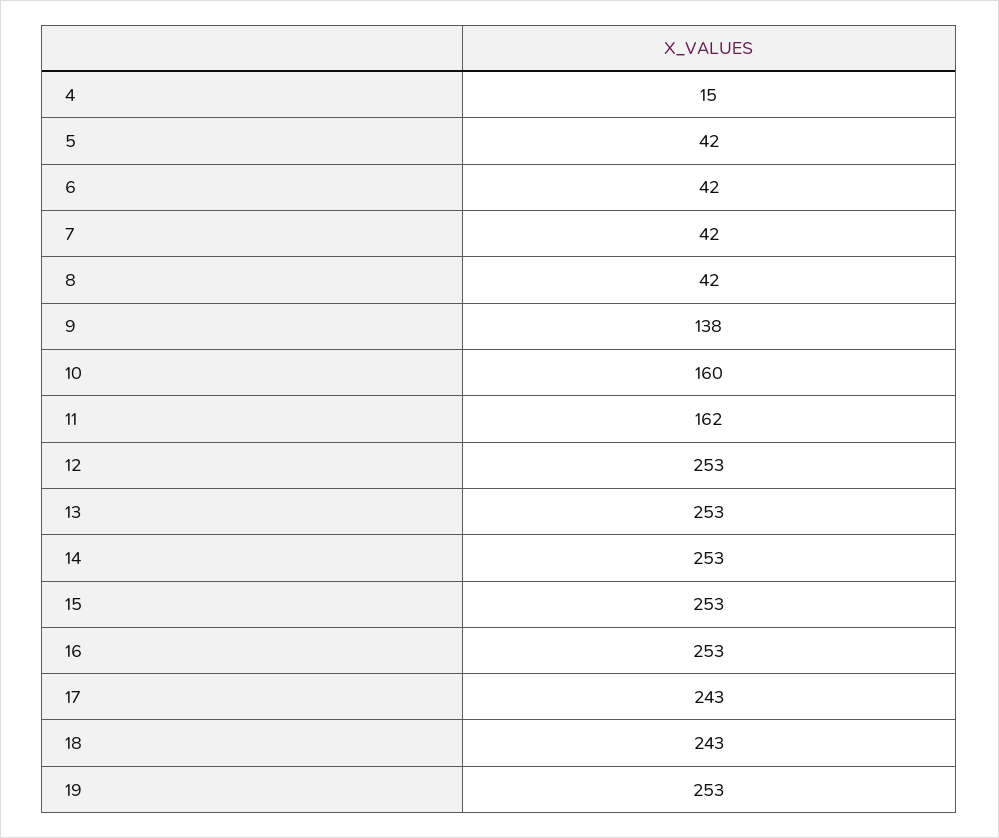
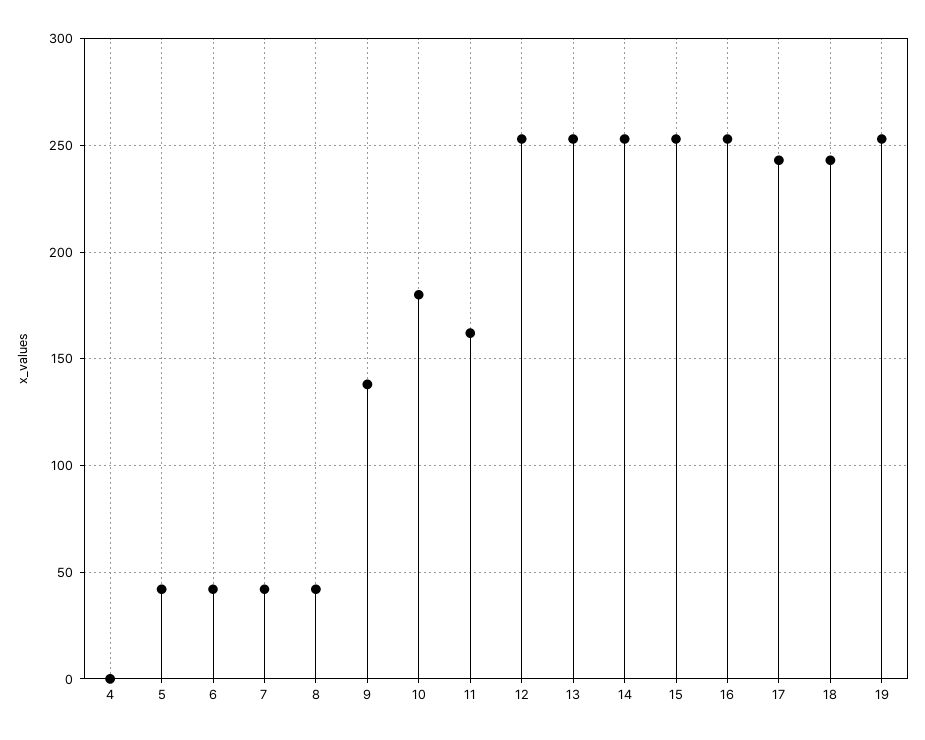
4: 15 -> 0
10: 160 -> 180

